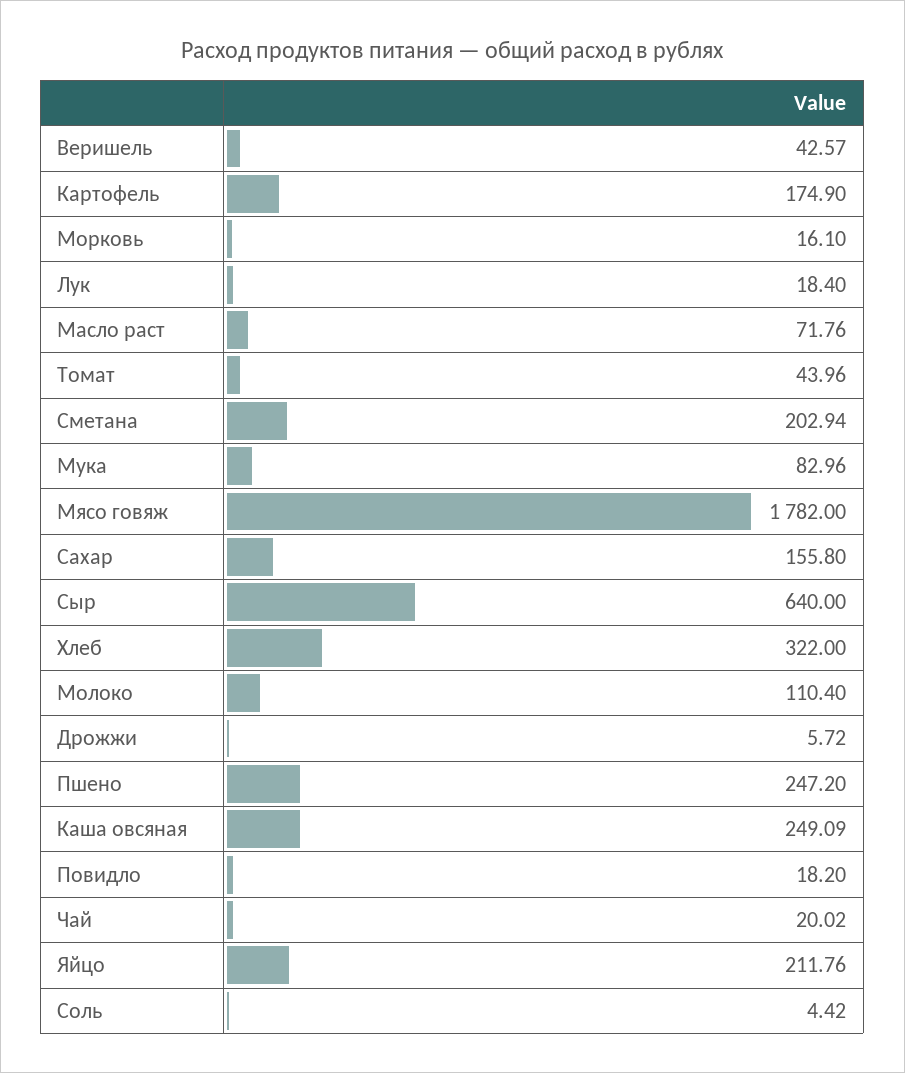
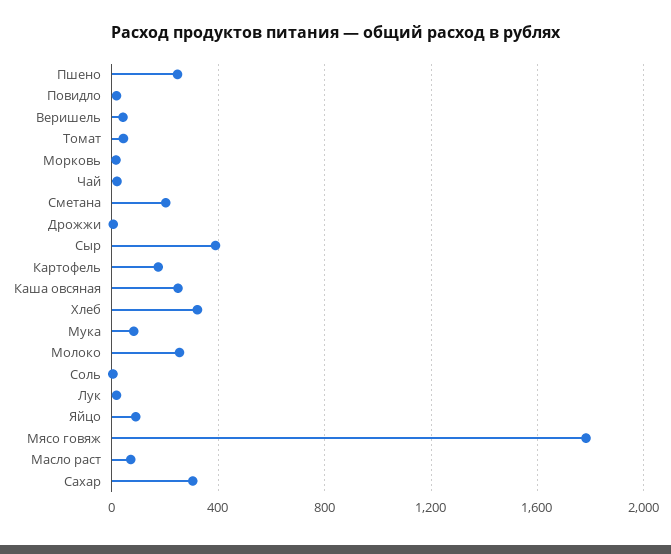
Сахар: 155.8 -> 300
Сыр: 640 -> 400
Молоко: 110.4 -> 250
Яйцо: 211.76 -> 100

